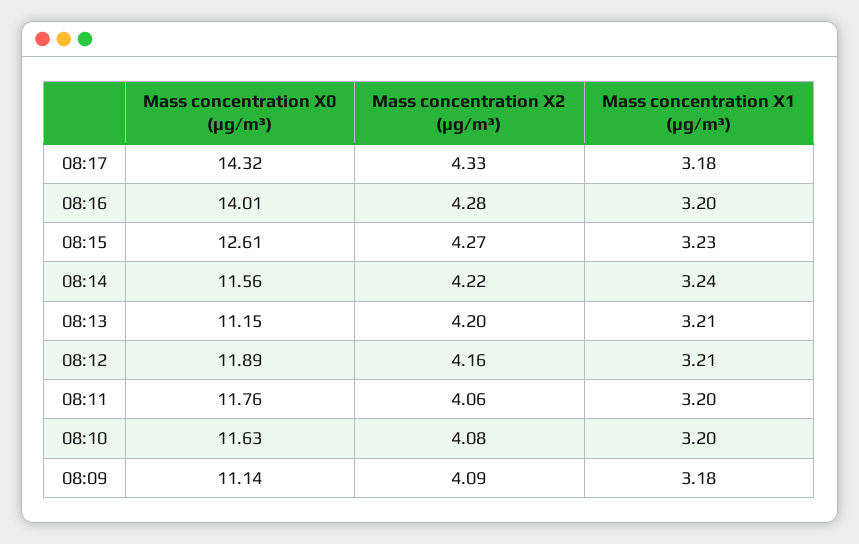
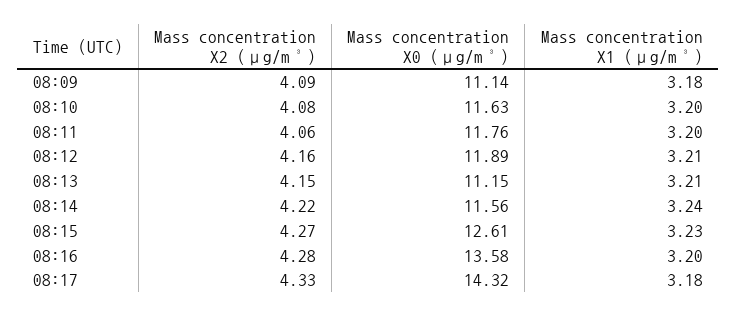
Mass concentration X0 (μg/m³), 08:16: 14.01 -> 13.58
Mass concentration X2 (μg/m³), 08:13: 4.2 -> 4.15

